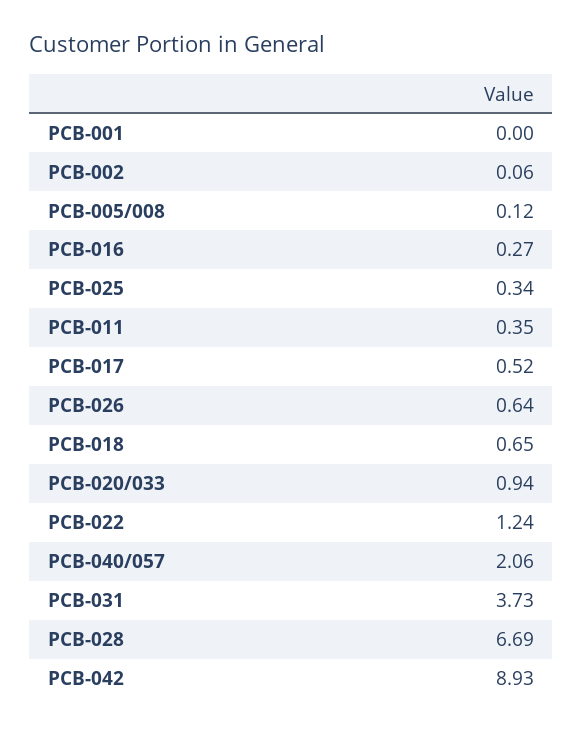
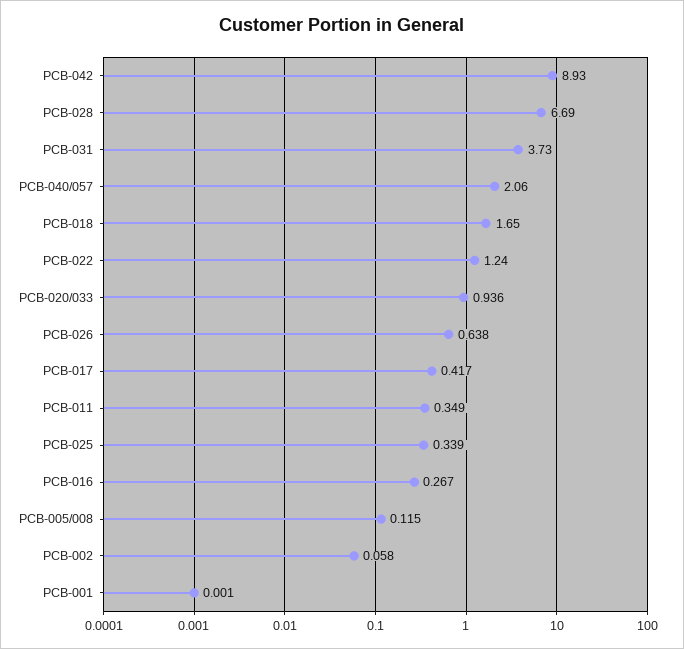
PCB-017: 0.52 -> 0.417
PCB-018: 0.65 -> 1.65

